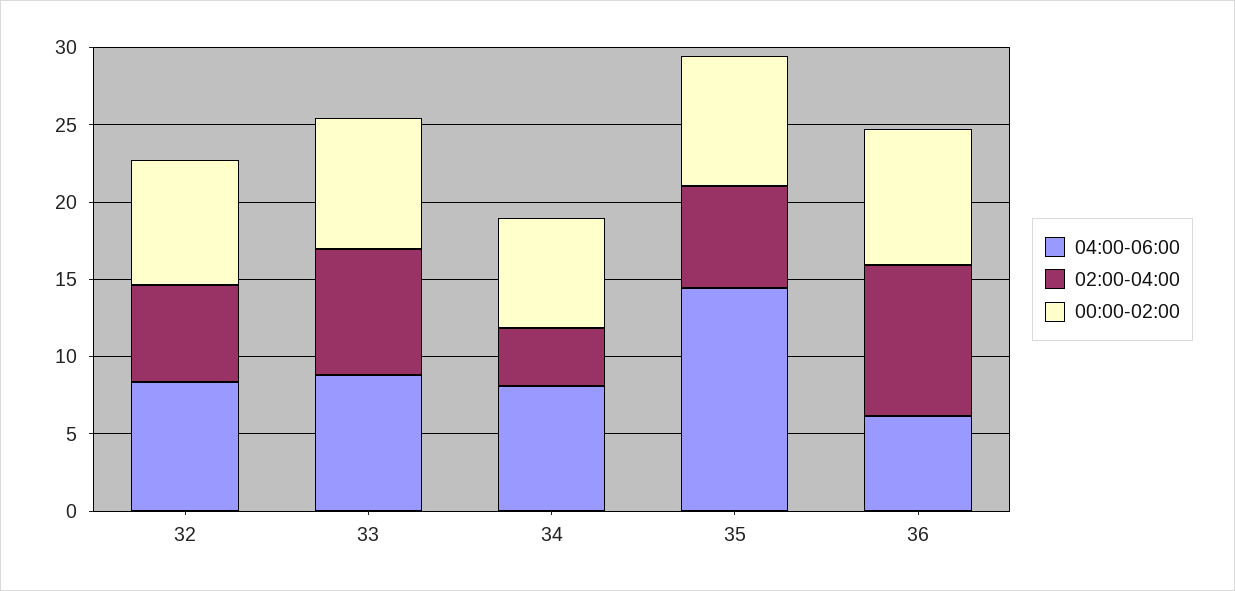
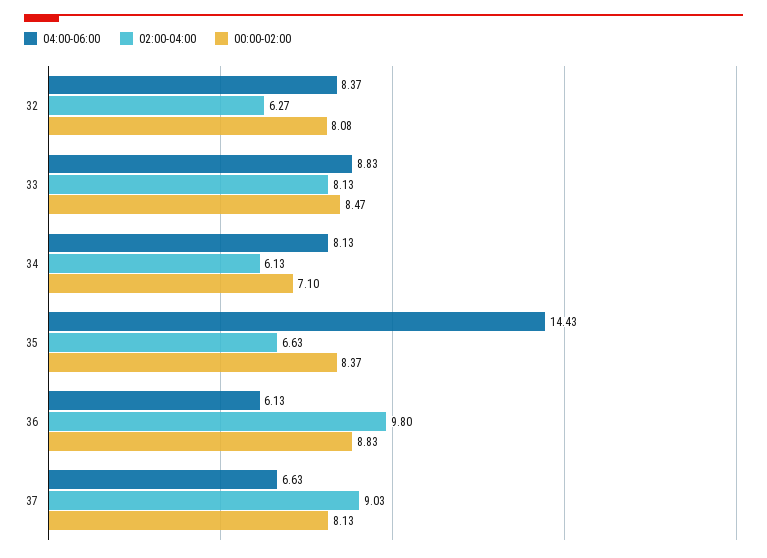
02:00-04:00, 34: 4 -> 6.13
04:00-06:00, 37: none -> 6.63
02:00-04:00, 37: none -> 9.03
00:00-02:00, 37: none -> 8.13

